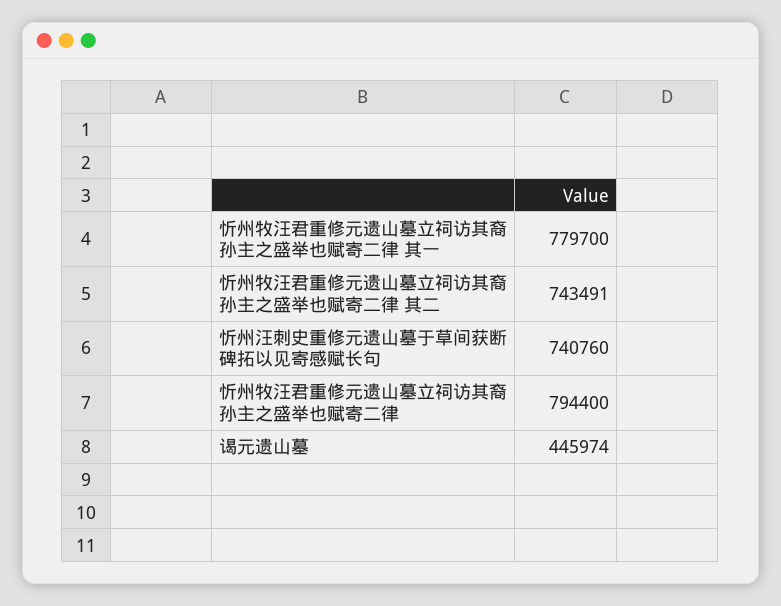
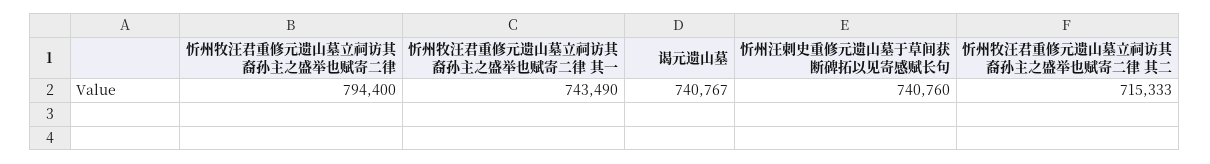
忻州牧汪君重修元遗山墓立祠访其裔孙主之盛举也赋寄二律 其一: 779700 -> 743490
忻州牧汪君重修元遗山墓立祠访其裔孙主之盛举也赋寄二律 其二: 743491 -> 715333
谒元遗山墓: 445974 -> 740767

